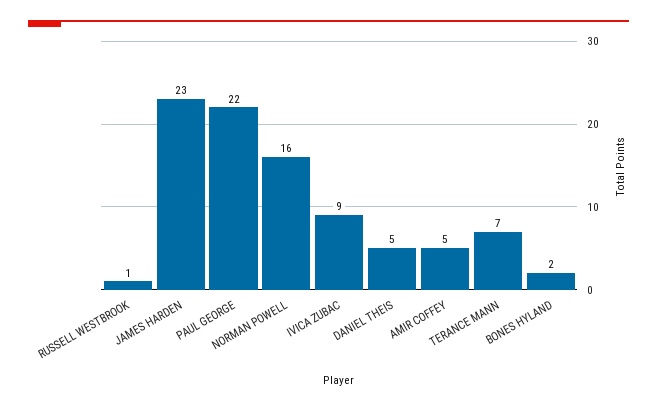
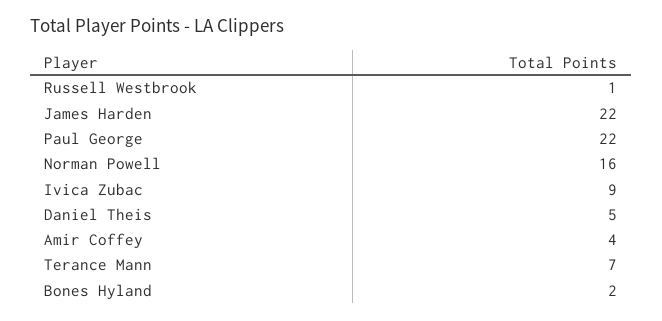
JAMES HARDEN: 23 -> 22
AMIR COFFEY: 5 -> 4

